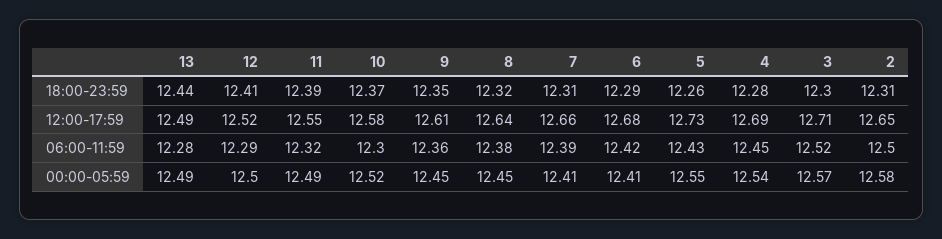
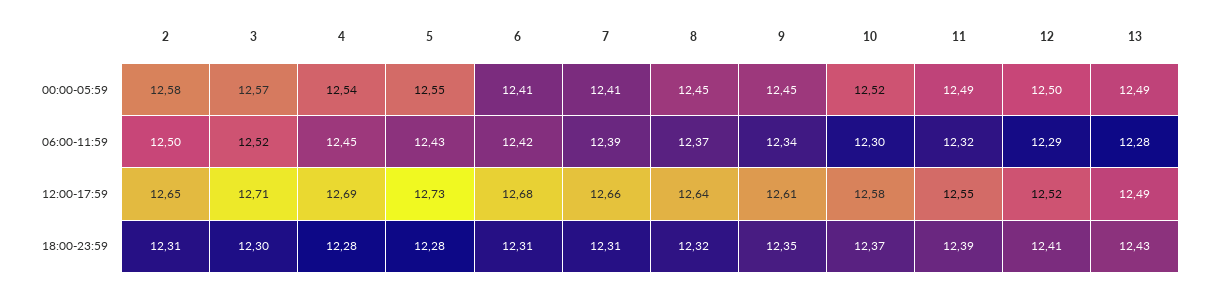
13, 18:00-23:59: 12.44 -> 12.43
6, 18:00-23:59: 12.29 -> 12.31
5, 18:00-23:59: 12.26 -> 12.28
9, 06:00-11:59: 12.36 -> 12.34
8, 06:00-11:59: 12.38 -> 12.37

